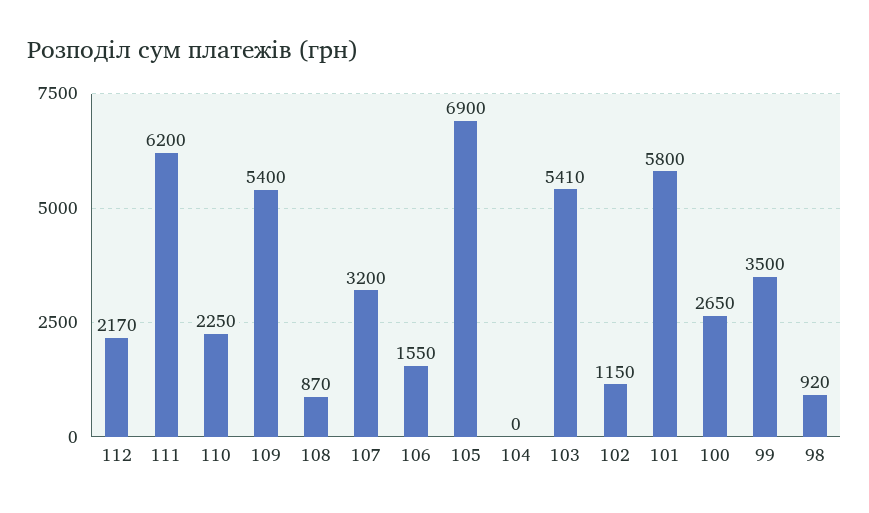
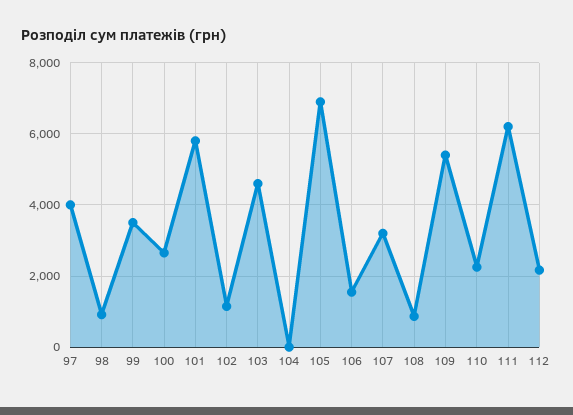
103: 5410 -> 4600
97: none -> 4000

